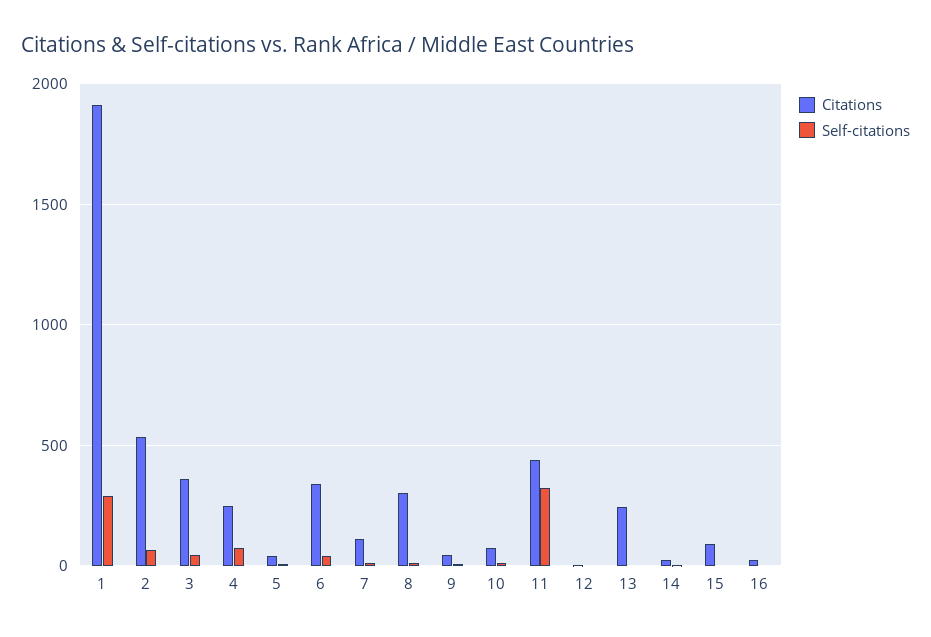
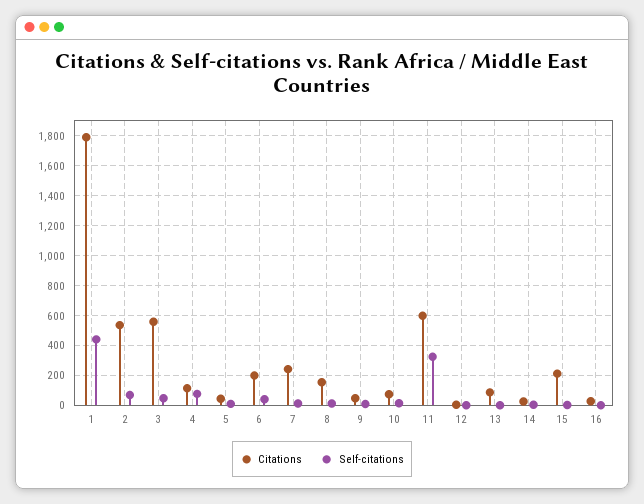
Citations, 1: 1900 -> 1800
Self-citations, 1: 300 -> 450
Citations, 3: 350 -> 550
Citations, 4: 250 -> 100
Citations, 6: 350 -> 200
Citations, 7: 100 -> 250
Citations, 8: 300 -> 150
Citations, 11: 450 -> 600
Citations, 13: 250 -> 100
Citations, 15: 100 -> 200

